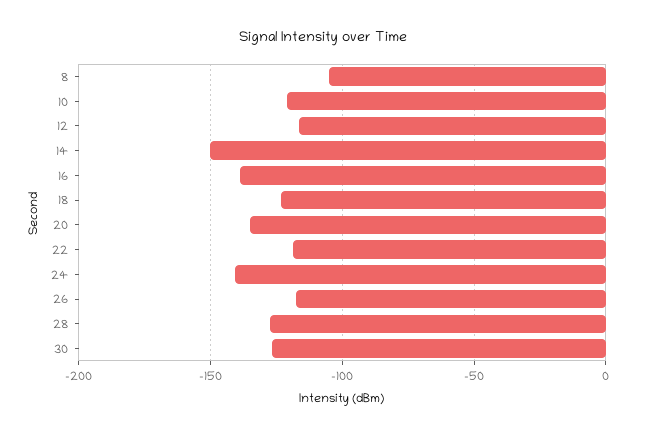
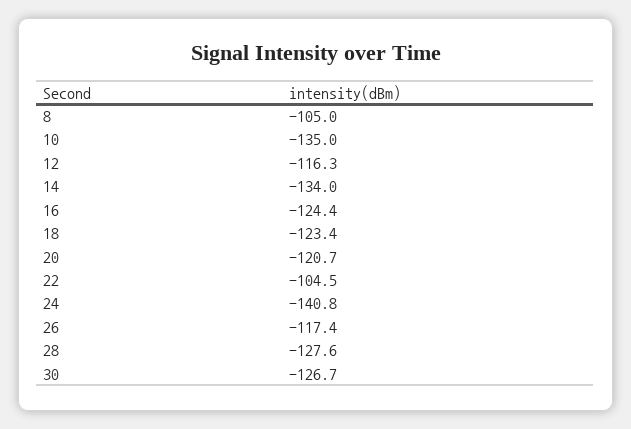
10: -120 -> -135
14: -150 -> -134
16: -140 -> -124.4
20: -135 -> -120.7
22: -120 -> -104.5

